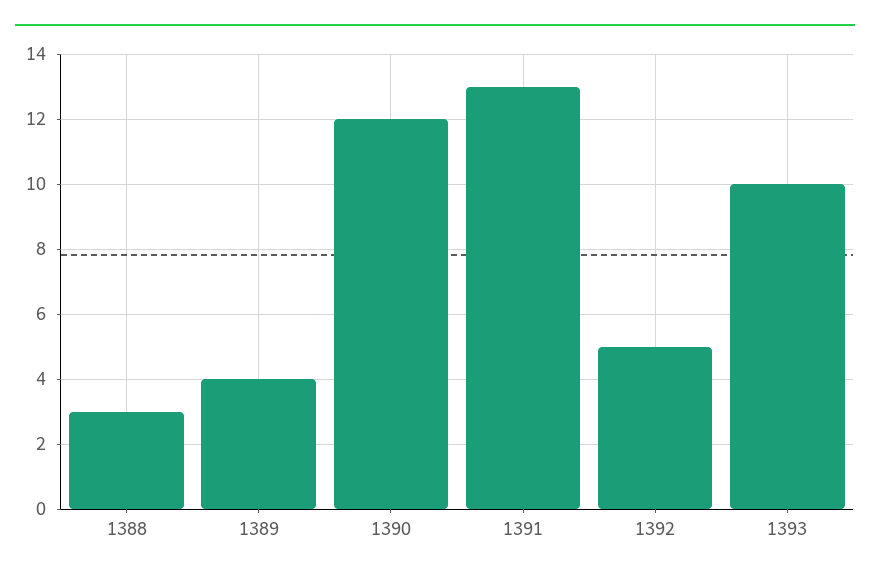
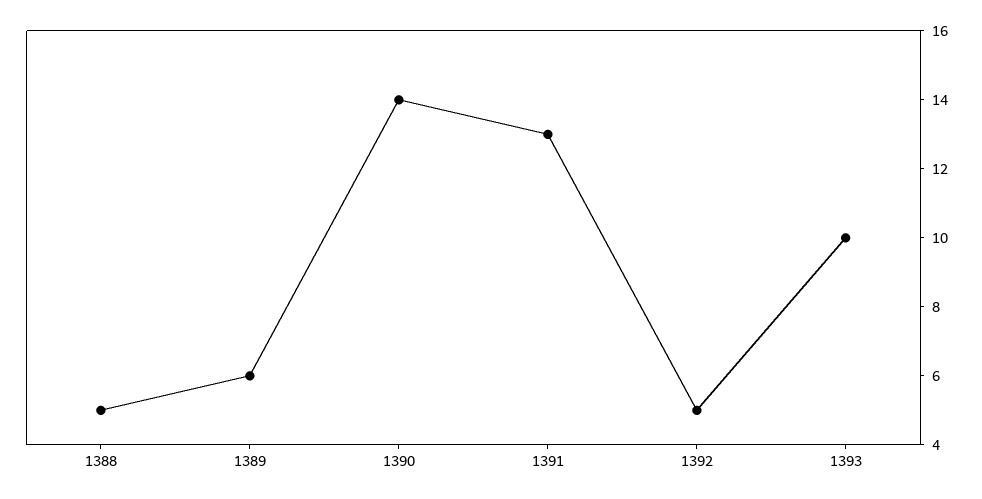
1388: 3 -> 5
1389: 4 -> 6
1390: 12 -> 14

